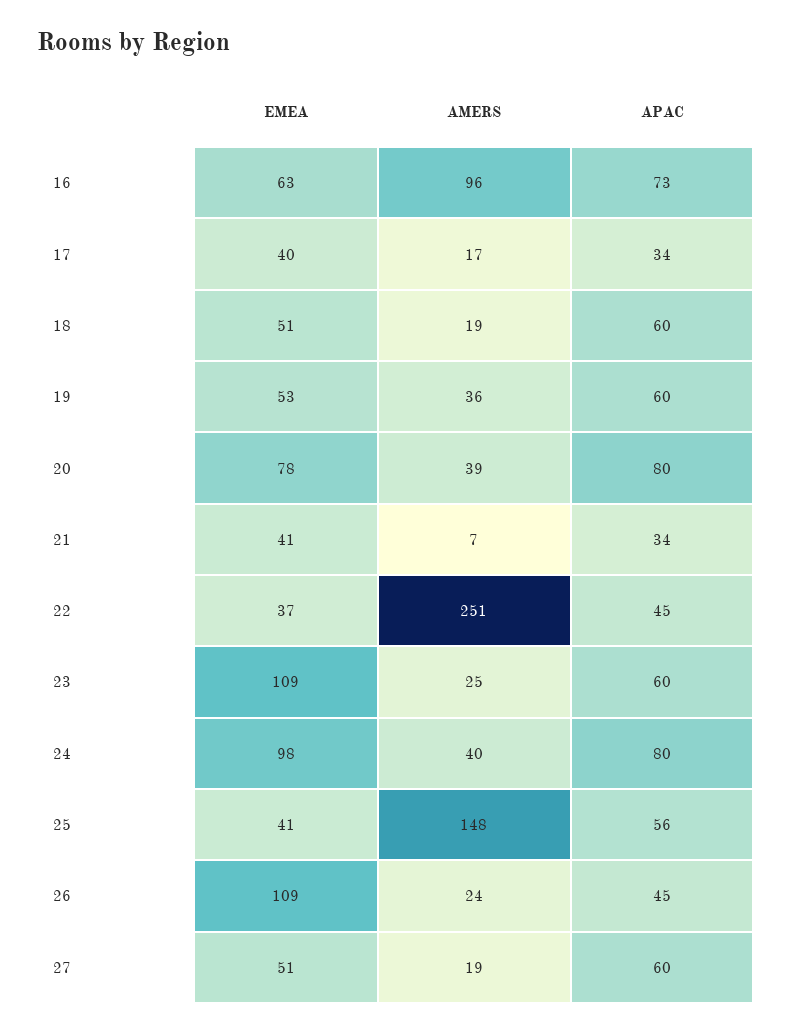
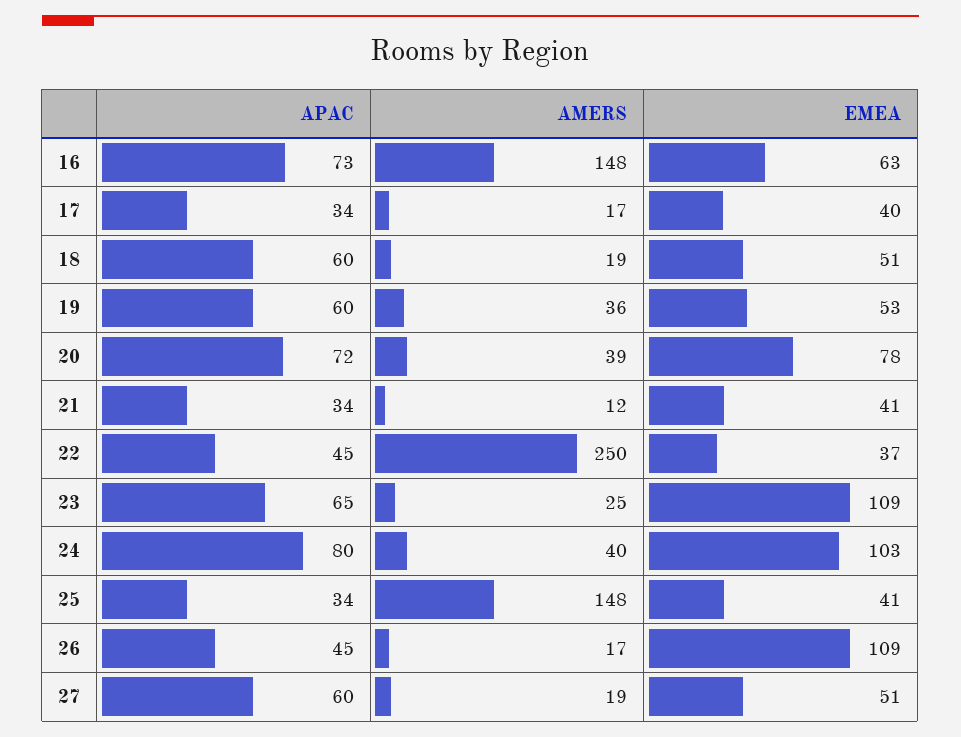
AMERS, 16: 96 -> 148
APAC, 20: 80 -> 72
AMERS, 21: 7 -> 12
AMERS, 22: 251 -> 250
APAC, 23: 60 -> 65
EMEA, 24: 98 -> 103
APAC, 25: 56 -> 34
AMERS, 26: 24 -> 17

